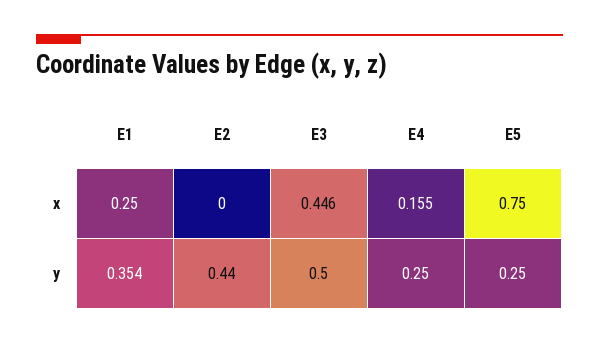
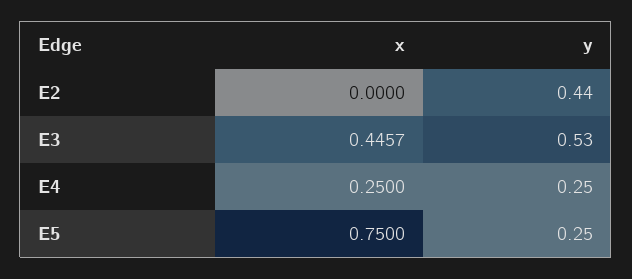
E1, x: 0.25 -> none
E4, x: 0.155 -> 0.25
E1, y: 0.354 -> none
E3, y: 0.5 -> 0.53

